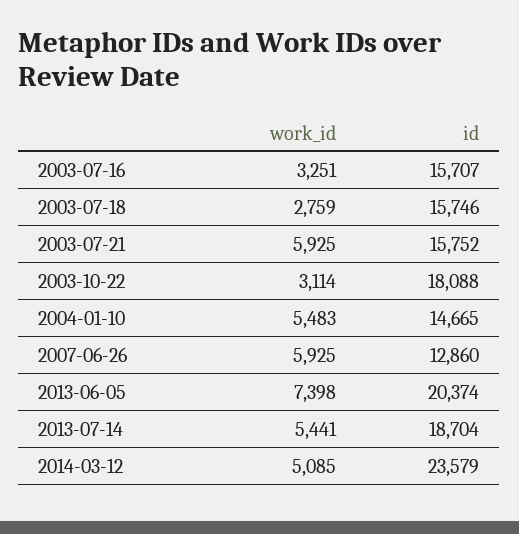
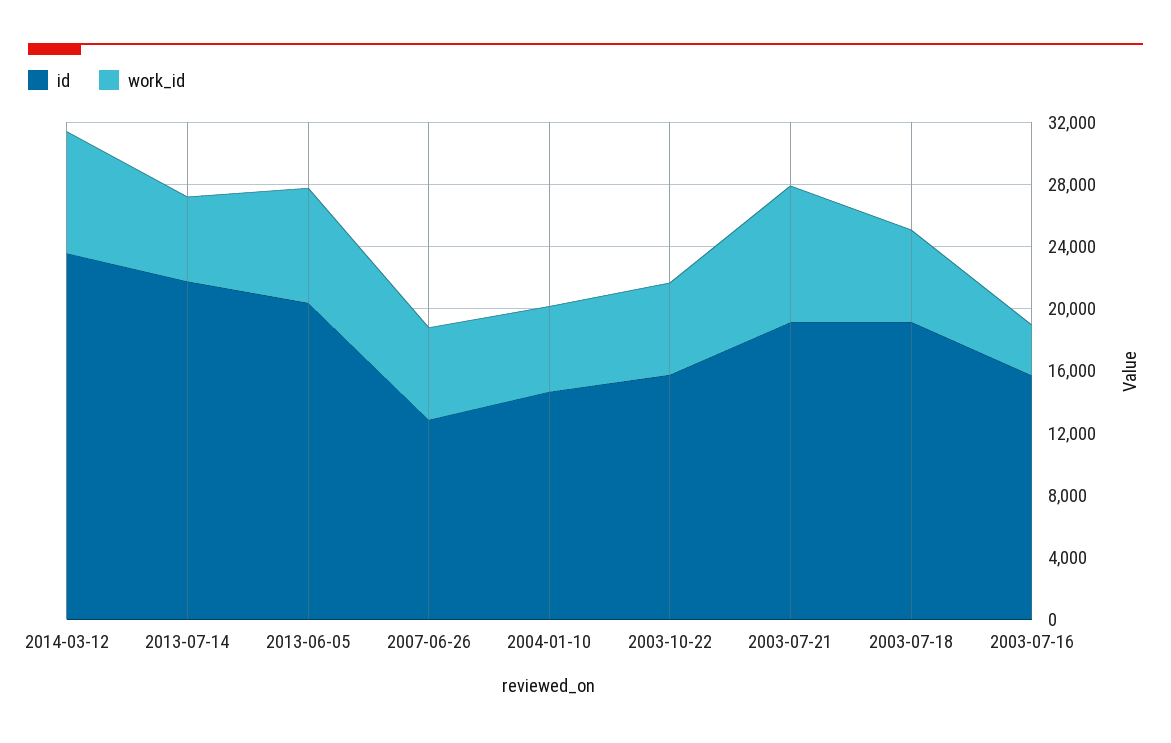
work_id, 2003-07-18: 2759 -> 6000
id, 2003-07-18: 15746 -> 19000
work_id, 2003-07-21: 5925 -> 9000
id, 2003-07-21: 15752 -> 19000
work_id, 2003-10-22: 3114 -> 6000
id, 2003-10-22: 18088 -> 16000
id, 2013-07-14: 18704 -> 22000
work_id, 2014-03-12: 5085 -> 8000

